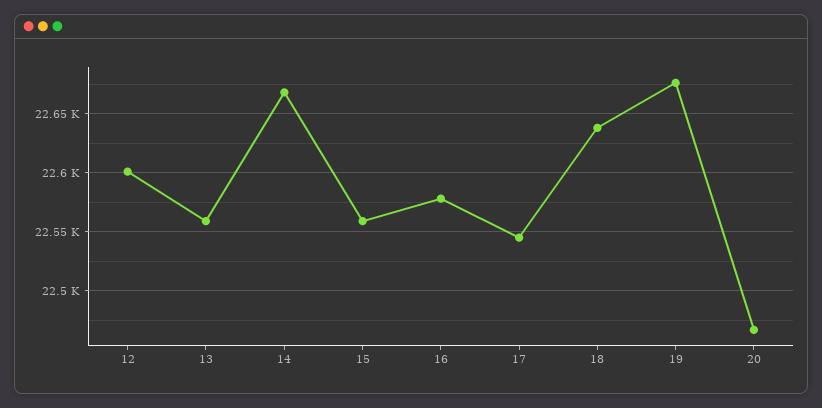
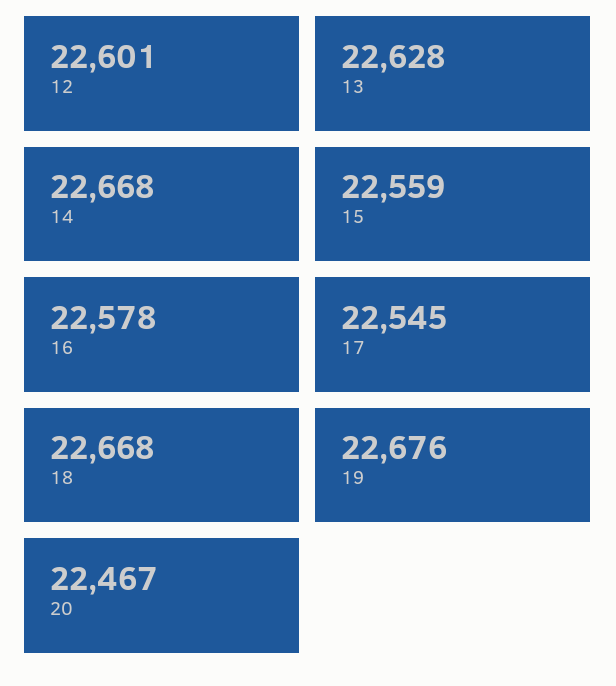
13: 22560 -> 22628
18: 22640 -> 22668

